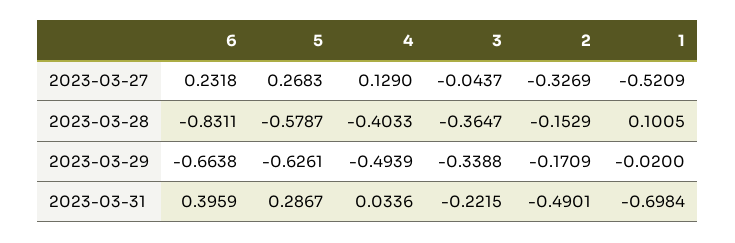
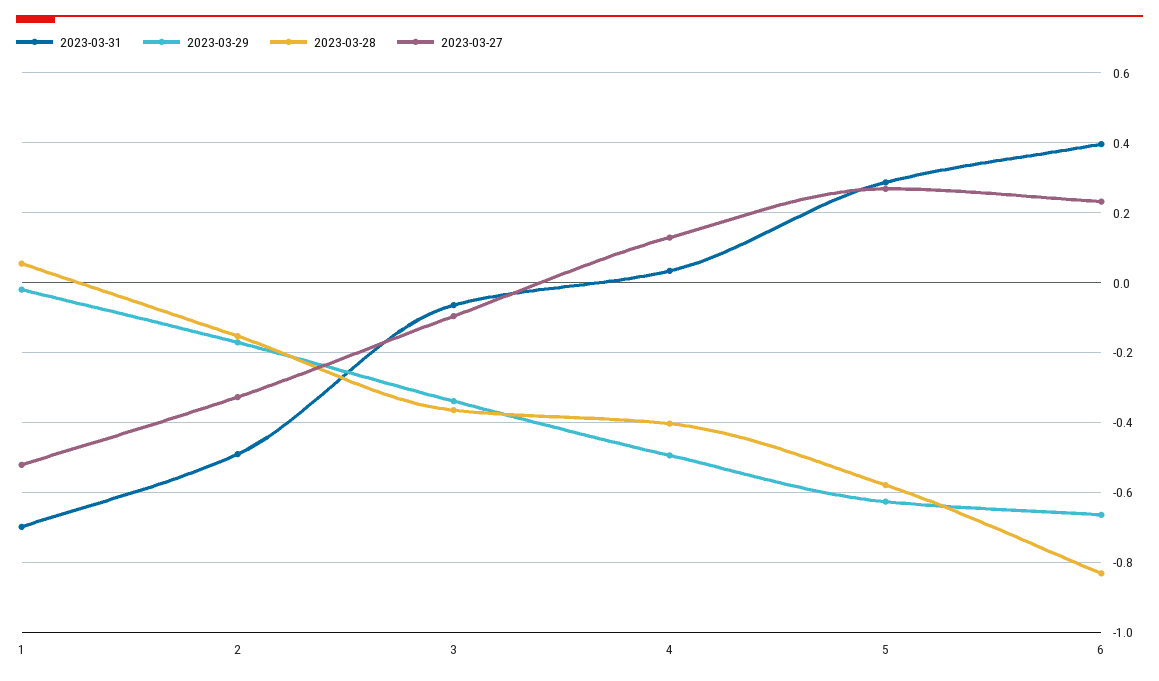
2023-03-27, 3: -0.0437 -> -0.1
2023-03-28, 1: 0.1005 -> 0.06
2023-03-31, 3: -0.2215 -> -0.06

